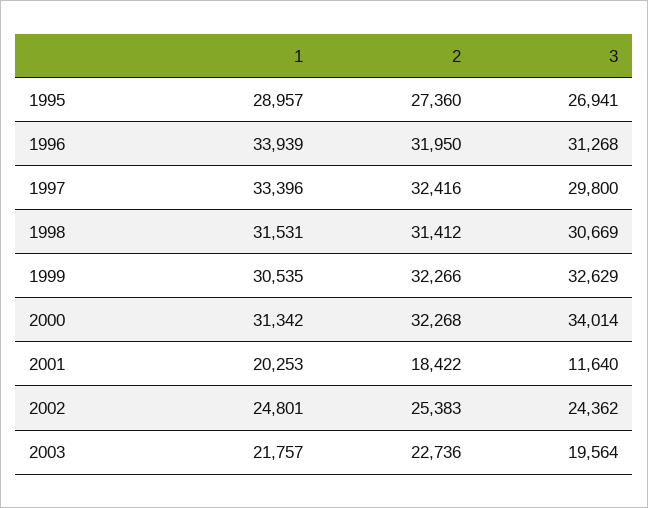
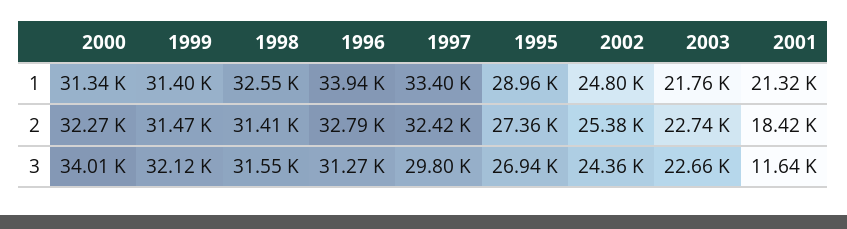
2, 1996: 31950 -> 32790
1, 1998: 31531 -> 32550
3, 1998: 30669 -> 31550
1, 1999: 30535 -> 31400
2, 1999: 32266 -> 31470
3, 1999: 32629 -> 32120
1, 2001: 20253 -> 21320
3, 2003: 19564 -> 22660

